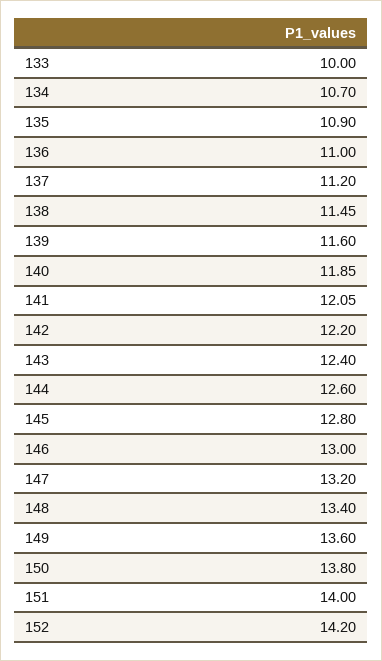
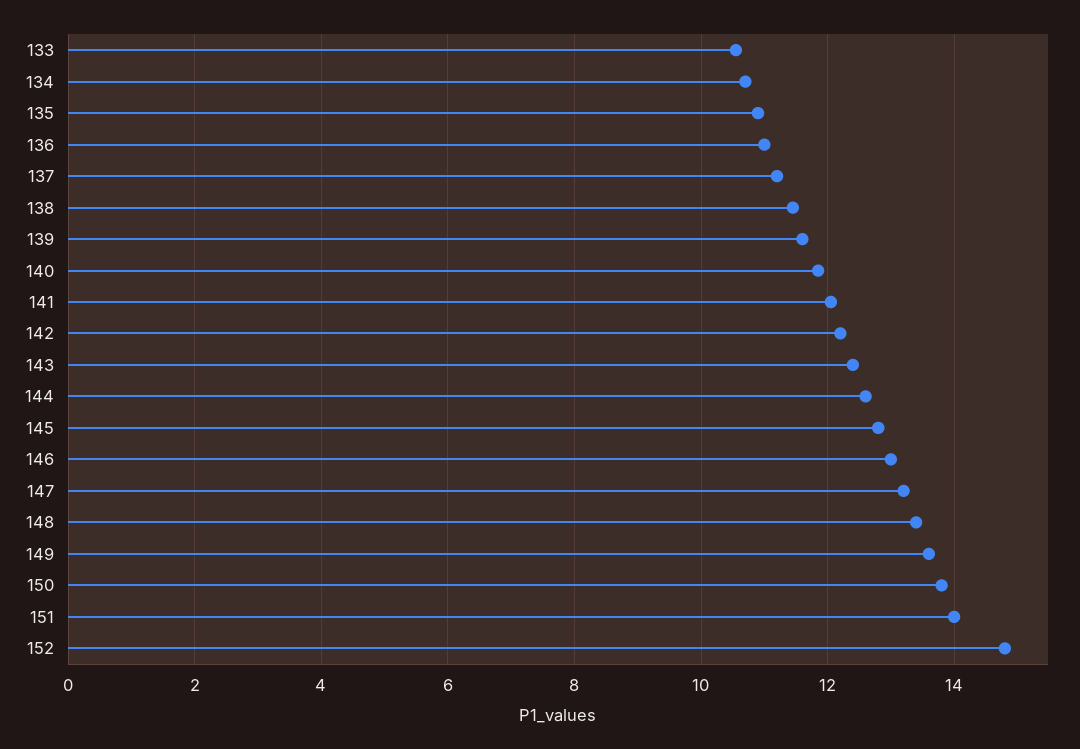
133: 10 -> 10.6
152: 14.2 -> 14.8

